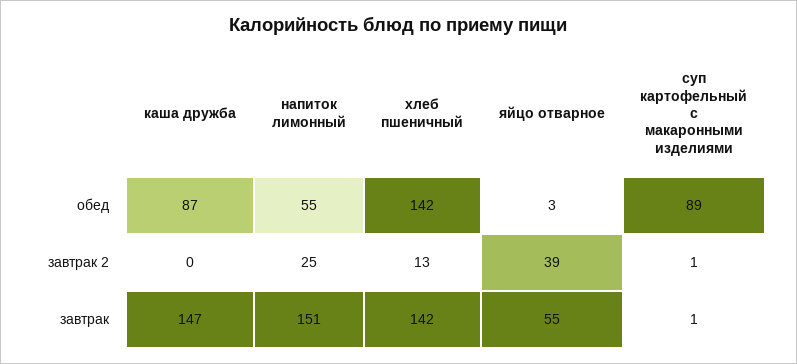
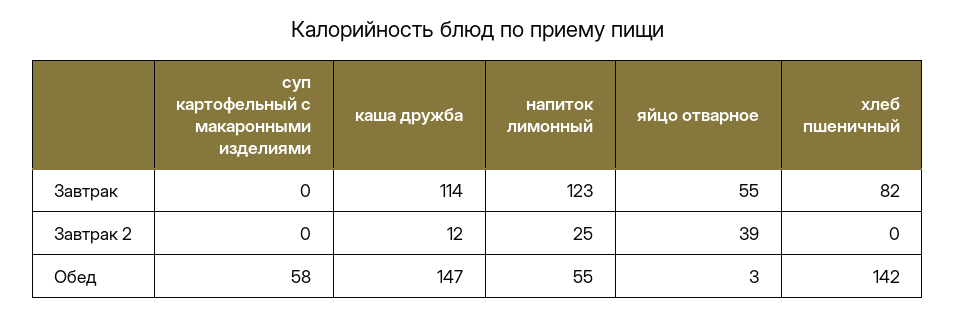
каша дружба, обед: 87 -> 147
суп картофельный с макаронными изделиями, обед: 89 -> 58
каша дружба, завтрак 2: 0 -> 12
хлеб пшеничный, завтрак 2: 13 -> 0
суп картофельный с макаронными изделиями, завтрак 2: 1 -> 0
каша дружба, завтрак: 147 -> 114
напиток лимонный, завтрак: 151 -> 123
хлеб пшеничный, завтрак: 142 -> 82
суп картофельный с макаронными изделиями, завтрак: 1 -> 0

